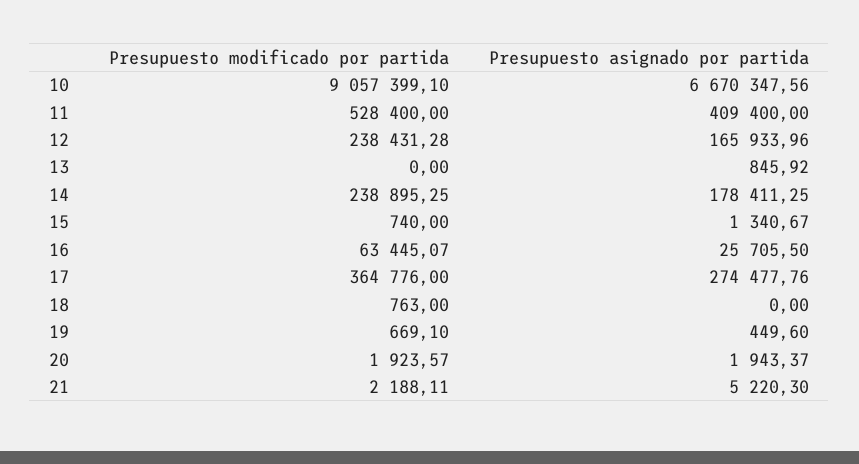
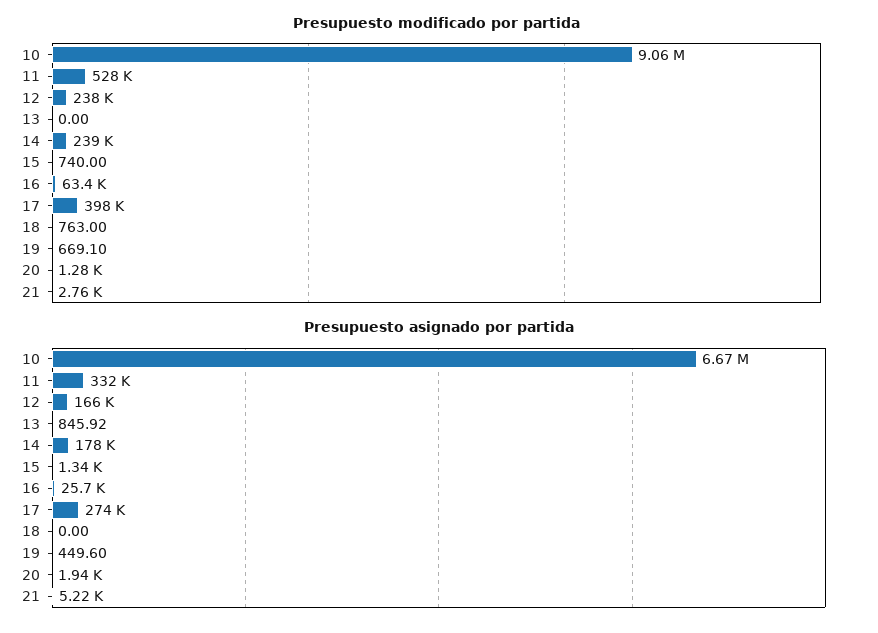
Presupuesto asignado por partida, 11: 409400 -> 332000
Presupuesto modificado por partida, 17: 364776 -> 398000
Presupuesto modificado por partida, 20: 1923.57 -> 1280
Presupuesto modificado por partida, 21: 2188.11 -> 2760

